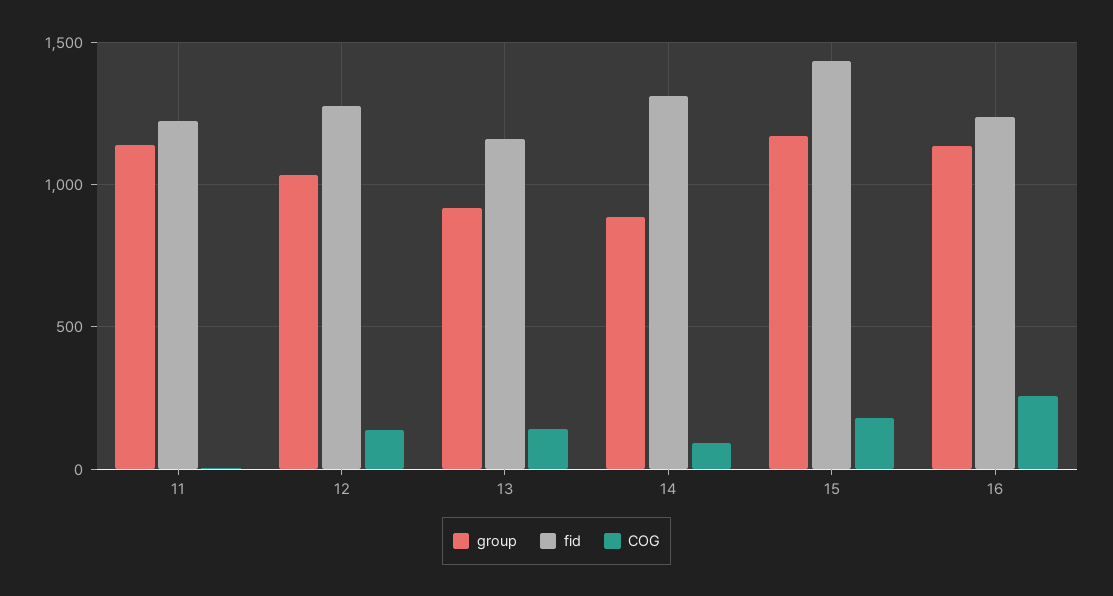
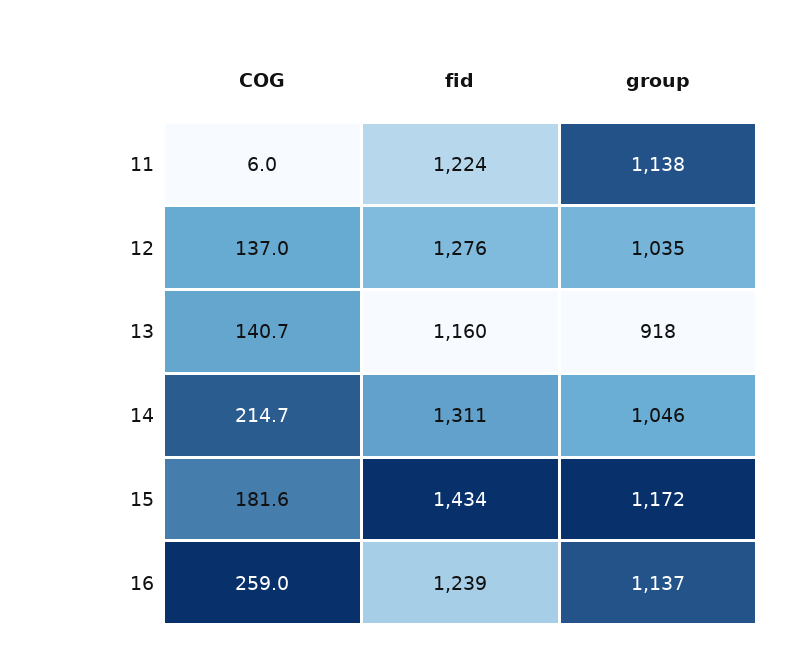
group, 14: 900 -> 1046
COG, 14: 100 -> 214.7

